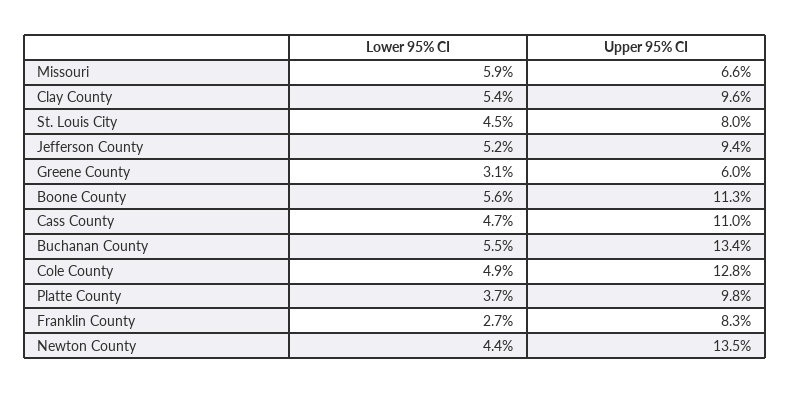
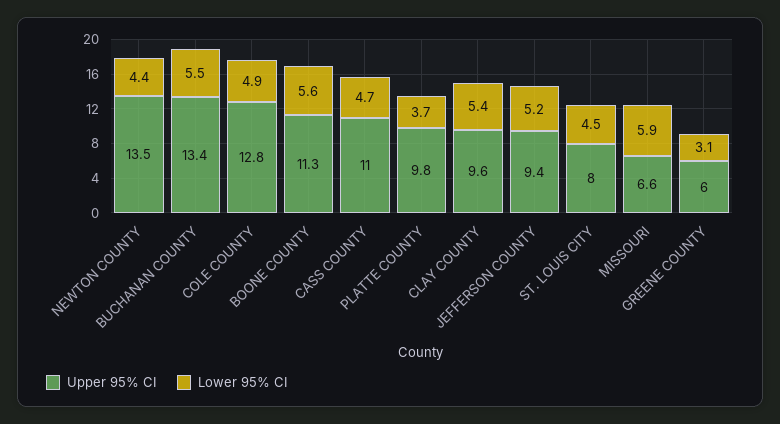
Lower 95% CI, Franklin County: 2.7 -> none
Upper 95% CI, Franklin County: 8.3 -> none

